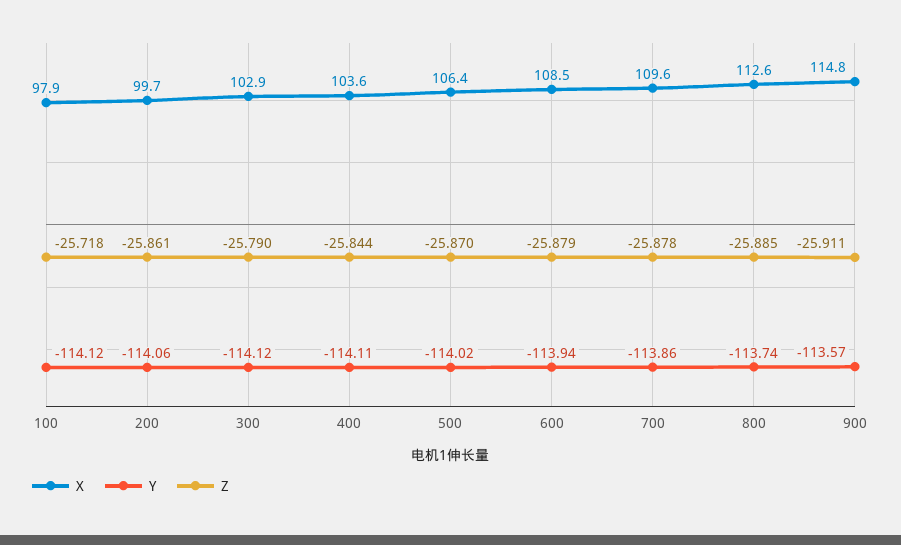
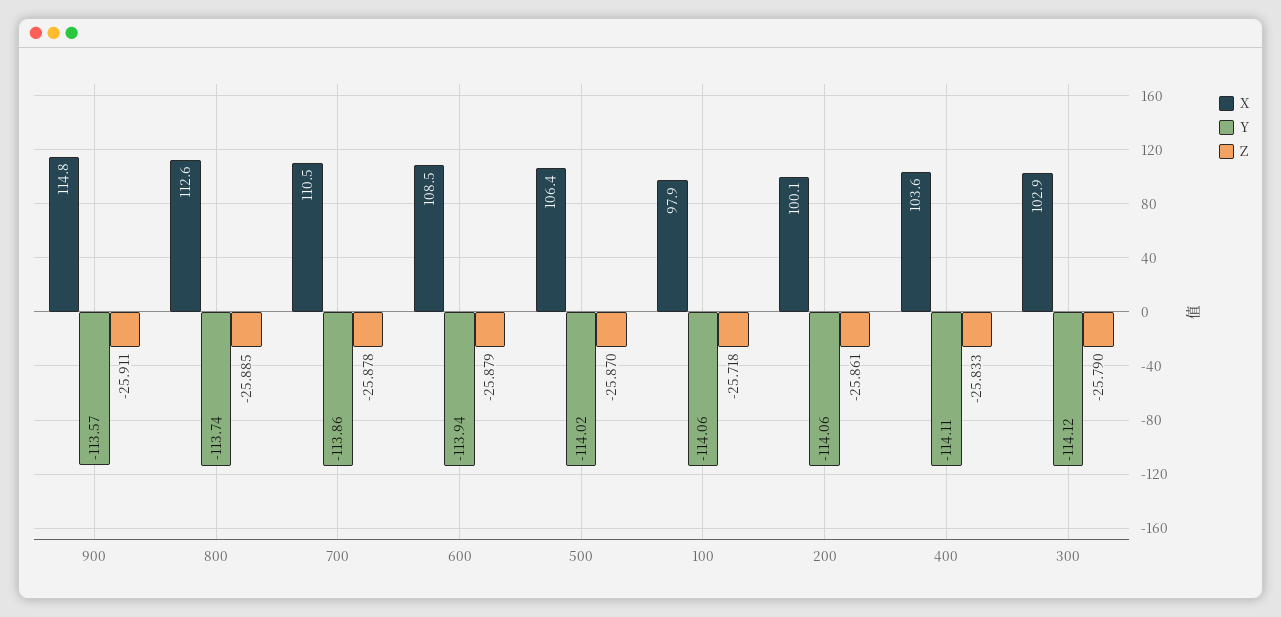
Y, 100: -114.12 -> -114.06
X, 200: 99.7 -> 100.1
Z, 400: -25.844 -> -25.833
X, 700: 109.6 -> 110.5

